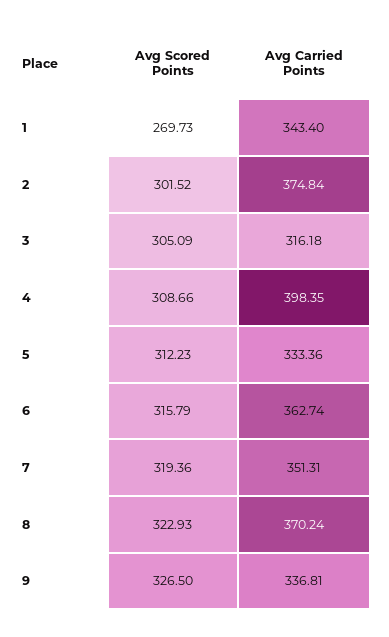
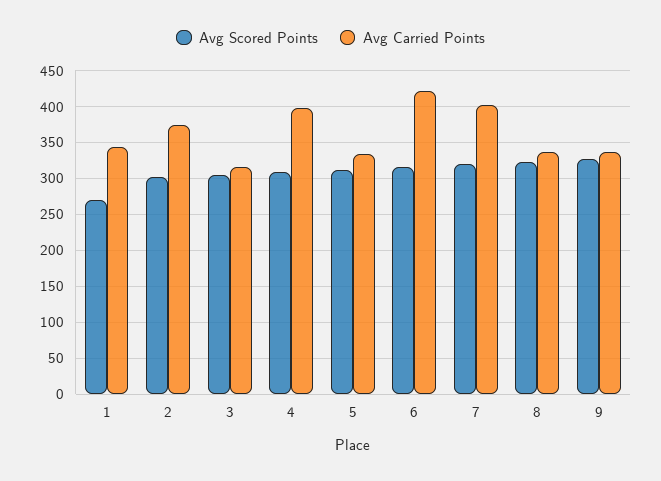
Avg Carried Points, 6: 362.74 -> 420
Avg Carried Points, 7: 351.31 -> 400
Avg Carried Points, 8: 370.24 -> 340

